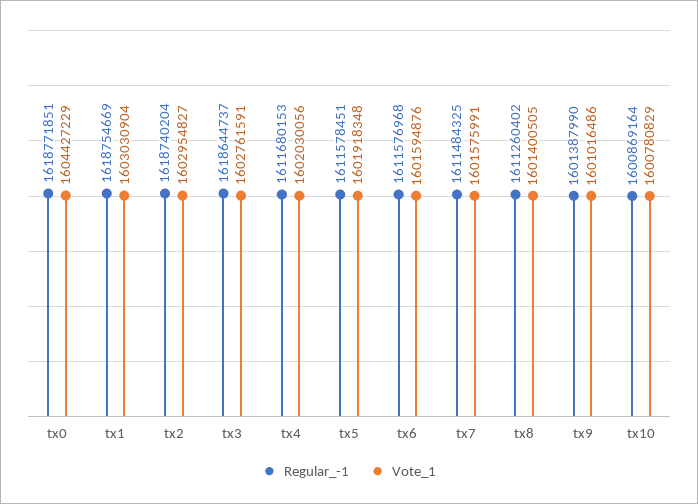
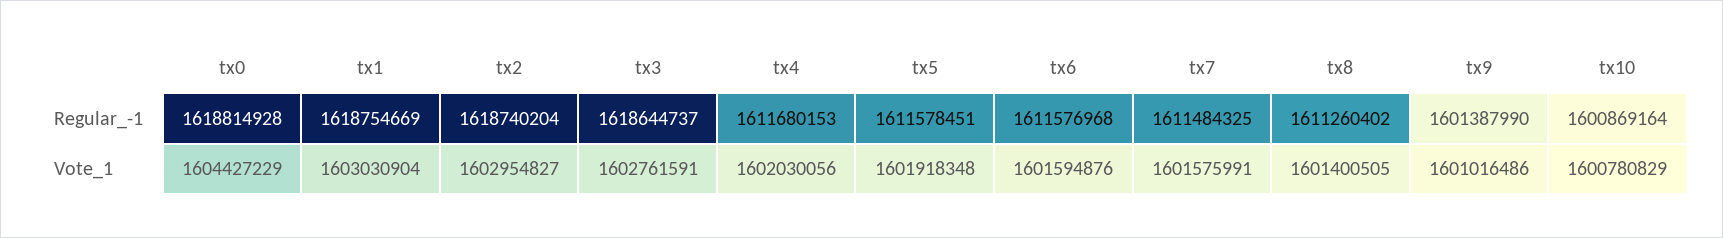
Regular_-1, tx0: 1618771851 -> 1618814928

